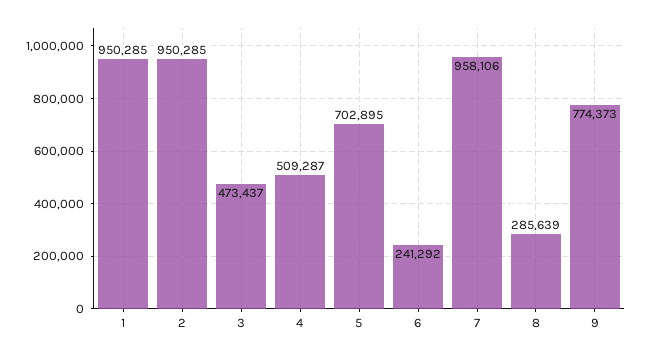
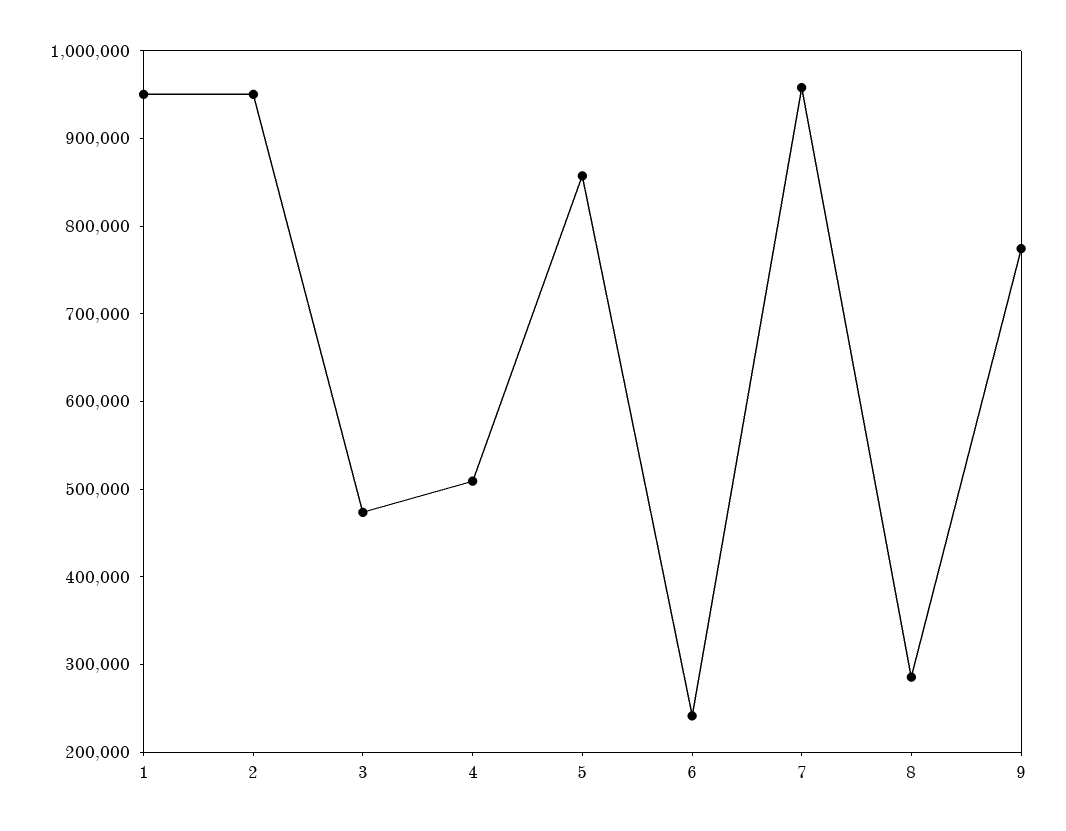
5: 702895 -> 860000

